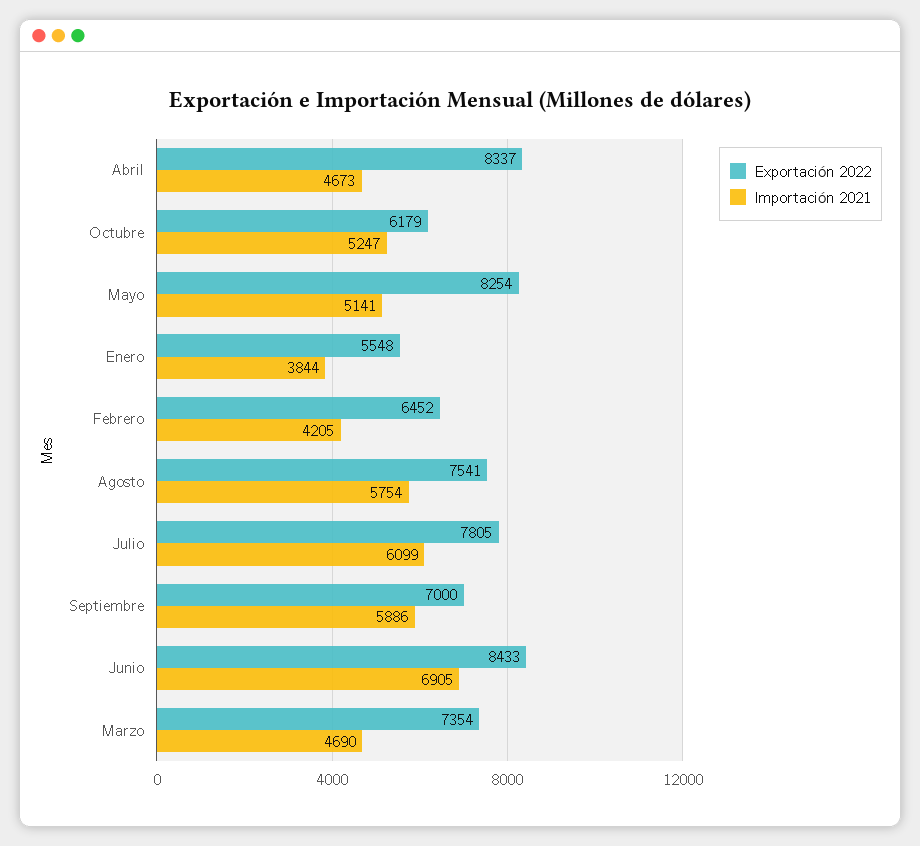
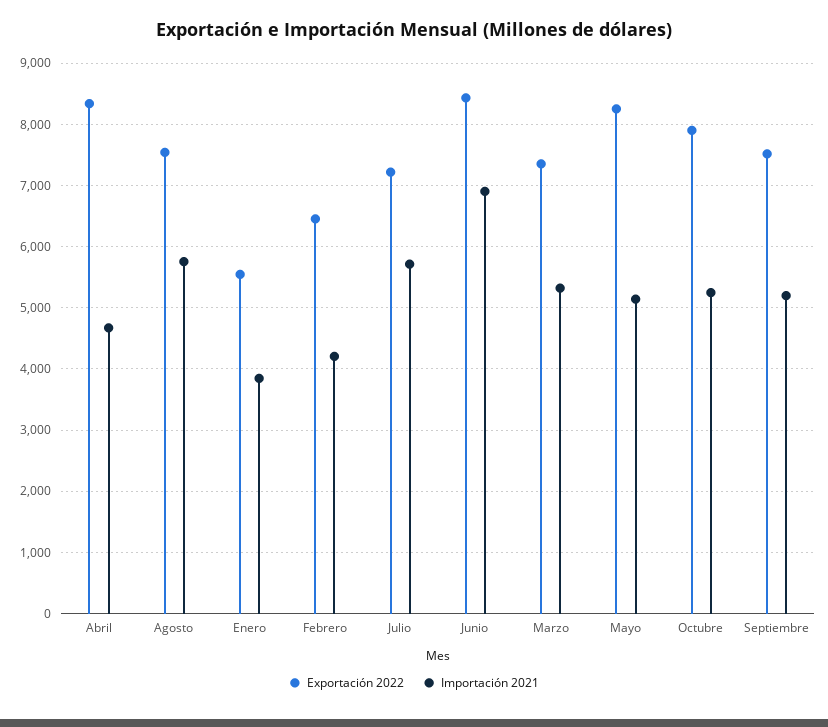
Exportación 2022, Octubre: 6179 -> 7900
Exportación 2022, Julio: 7805 -> 7200
Importación 2021, Julio: 6099 -> 5700
Exportación 2022, Septiembre: 7000 -> 7500
Importación 2021, Septiembre: 5886 -> 5200
Importación 2021, Marzo: 4690 -> 5300

